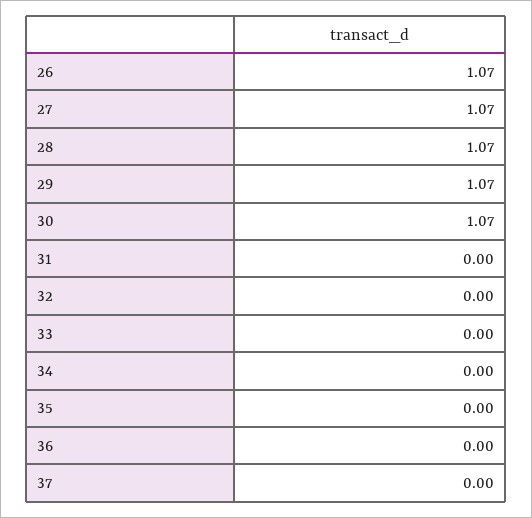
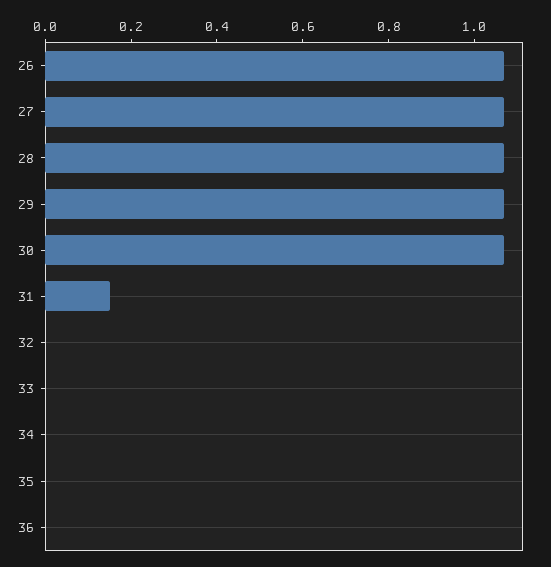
31: 0 -> 0.15
37: 0 -> none

